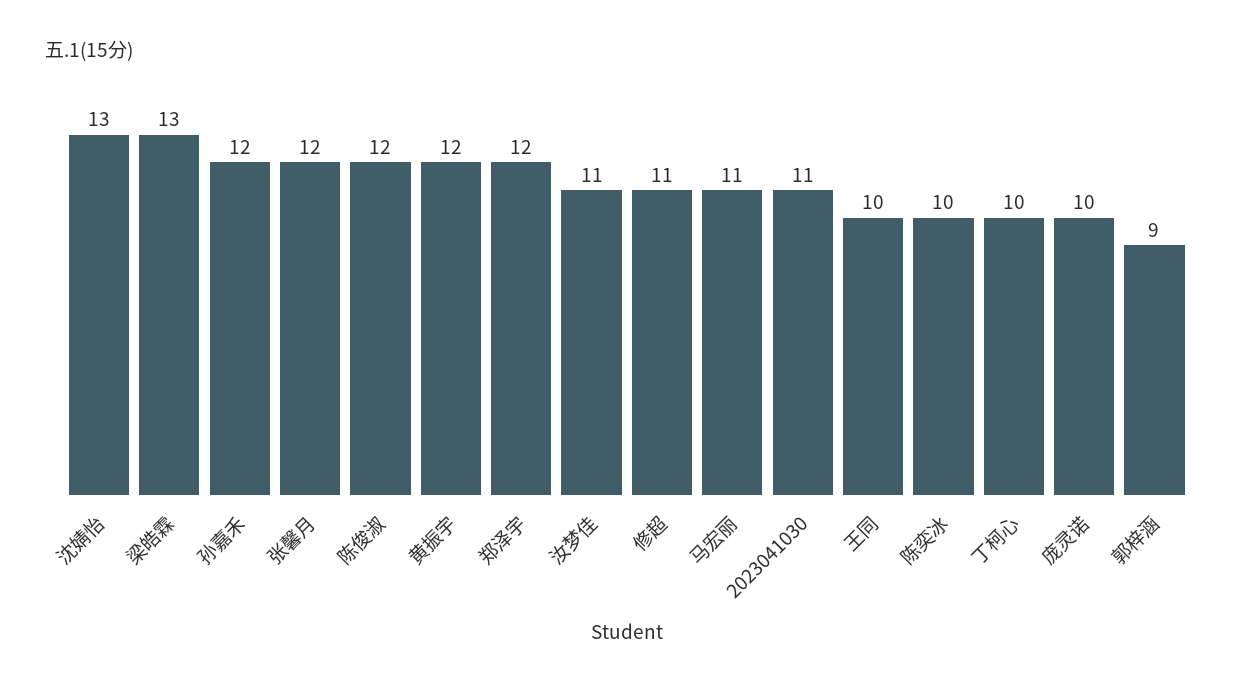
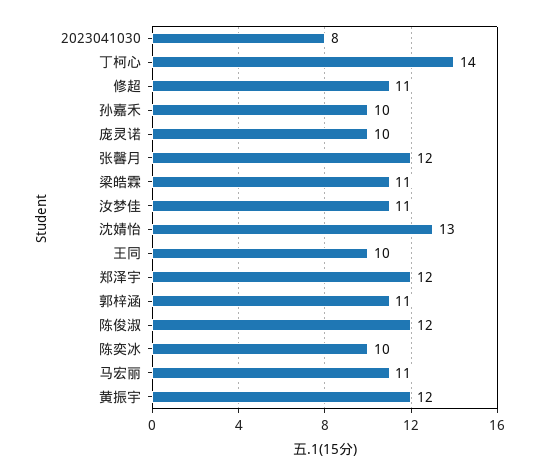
梁皓霖: 13 -> 11
孙嘉禾: 12 -> 10
2023041030: 11 -> 8
丁柯心: 10 -> 14
郭梓涵: 9 -> 11

